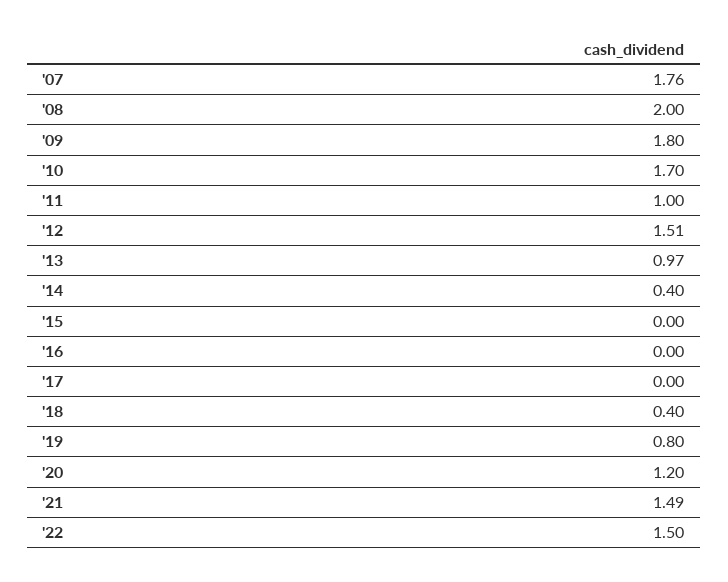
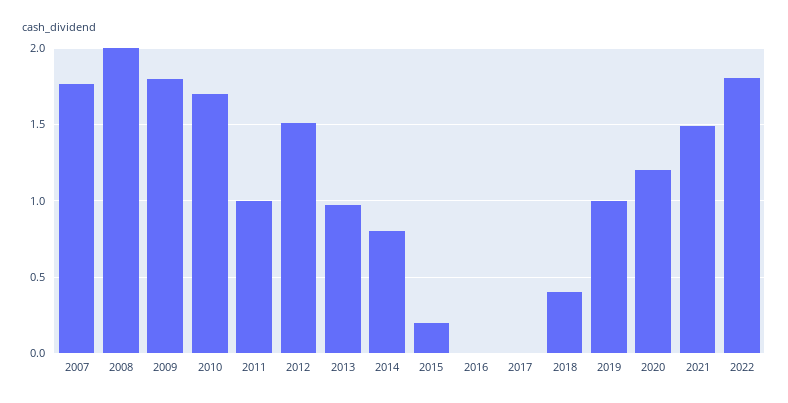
'14: 0.4 -> 0.8
'15: 0 -> 0.2
'19: 0.8 -> 1
'22: 1.5 -> 1.8

